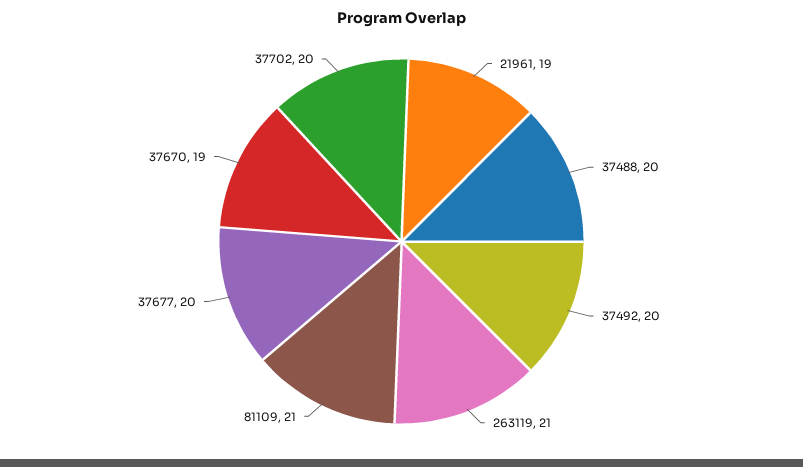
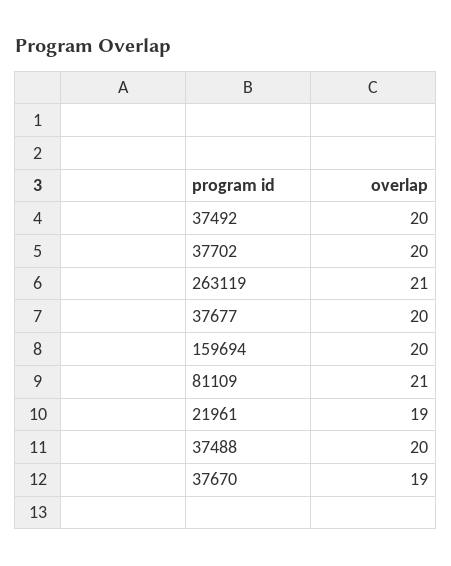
159694: none -> 20

